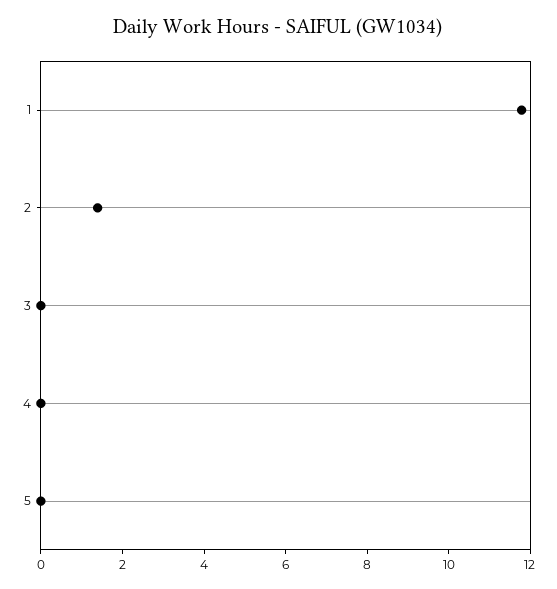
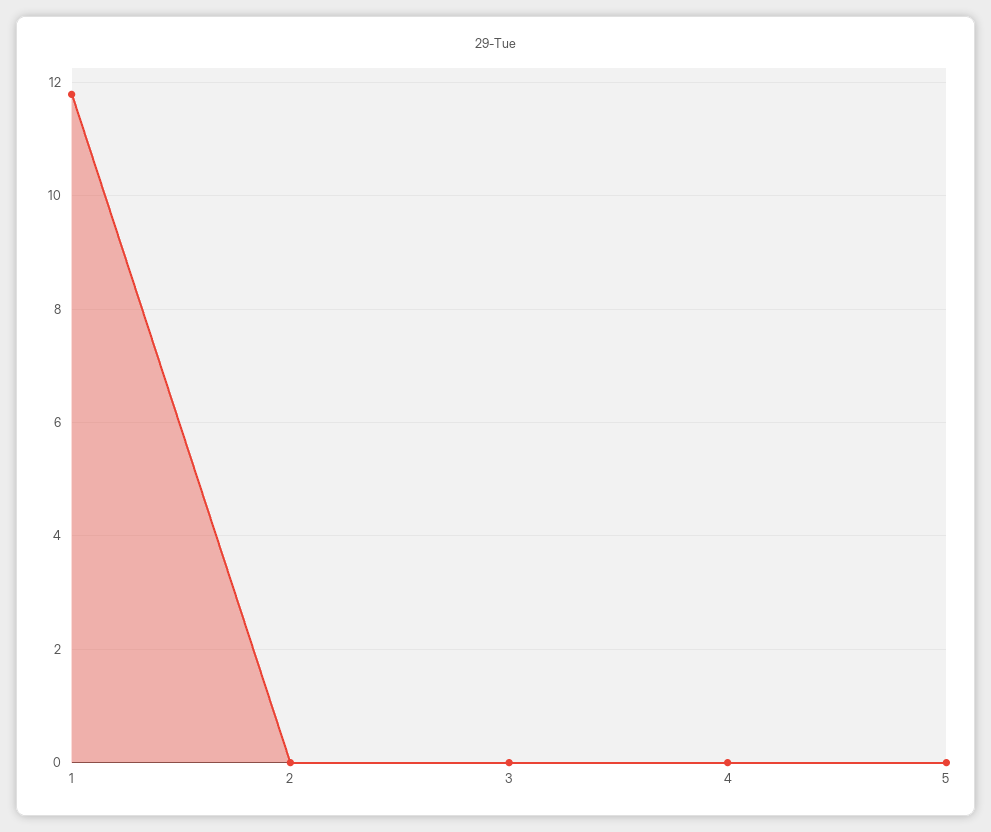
2: 1.5 -> 0

